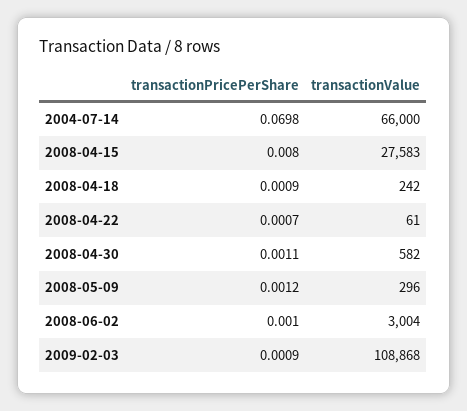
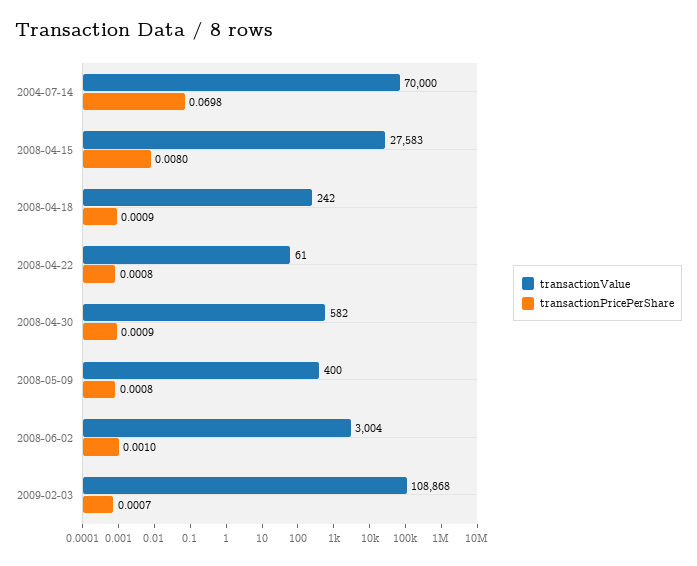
transactionValue, 2004-07-14: 66000 -> 70000
transactionPricePerShare, 2008-04-22: 0.0007 -> 0.0008
transactionPricePerShare, 2008-04-30: 0.0011 -> 0.0009
transactionPricePerShare, 2008-05-09: 0.0012 -> 0.0008
transactionValue, 2008-05-09: 296 -> 400
transactionPricePerShare, 2009-02-03: 0.0009 -> 0.0007

